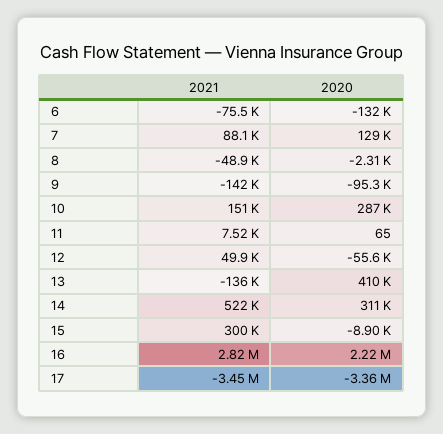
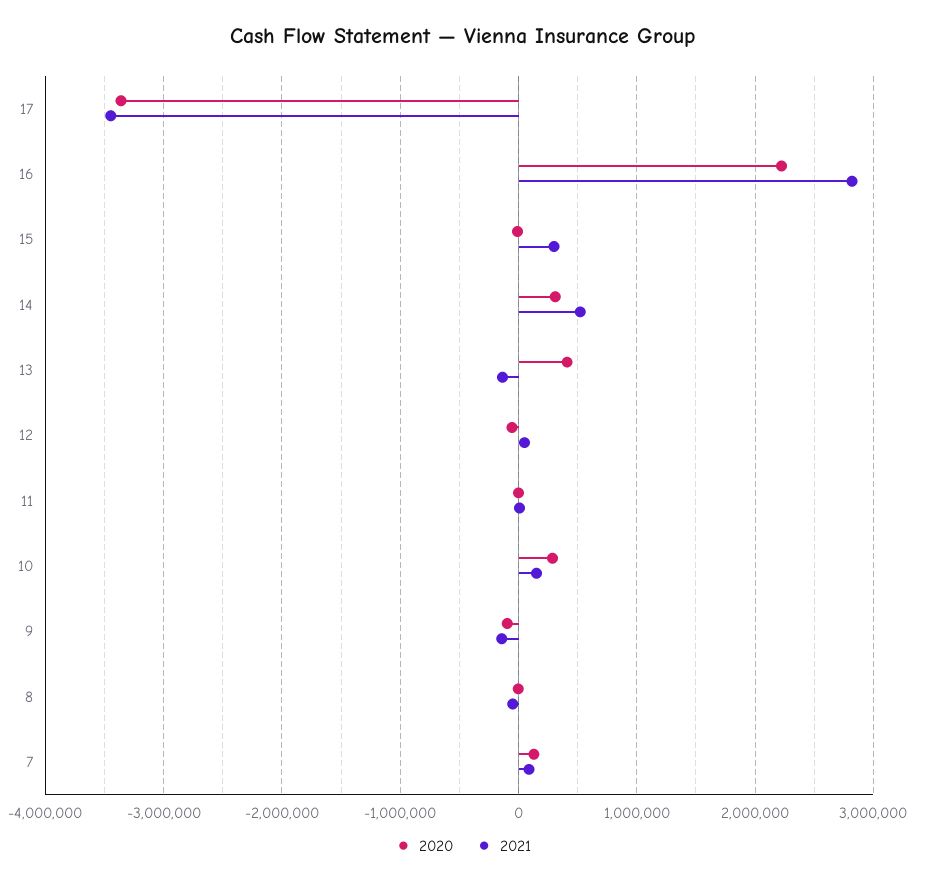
2021, 6: -75500 -> none
2020, 6: -132000 -> none

